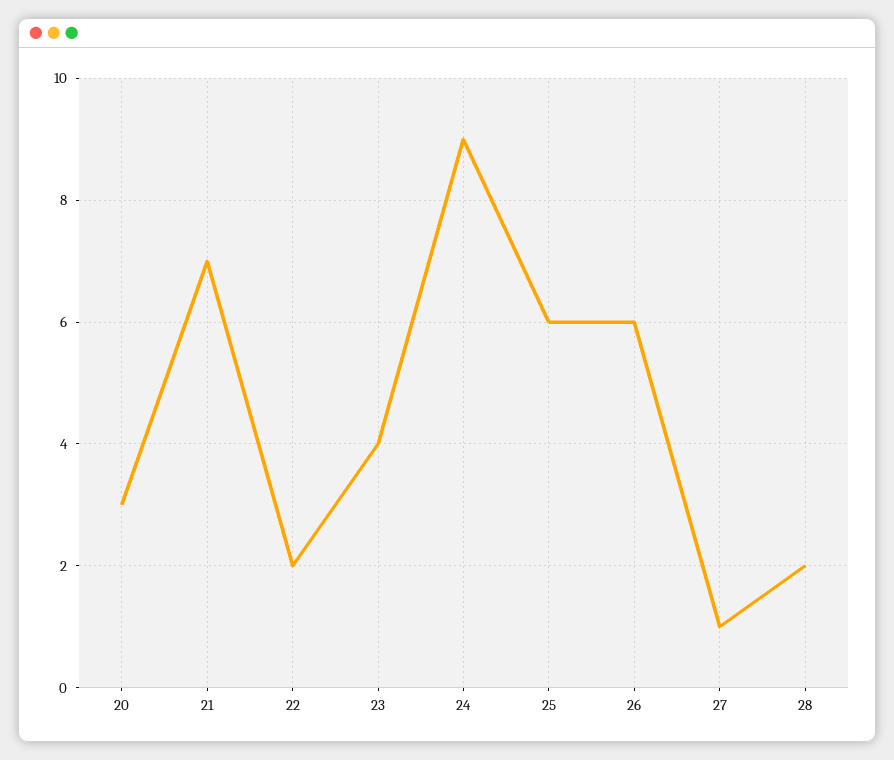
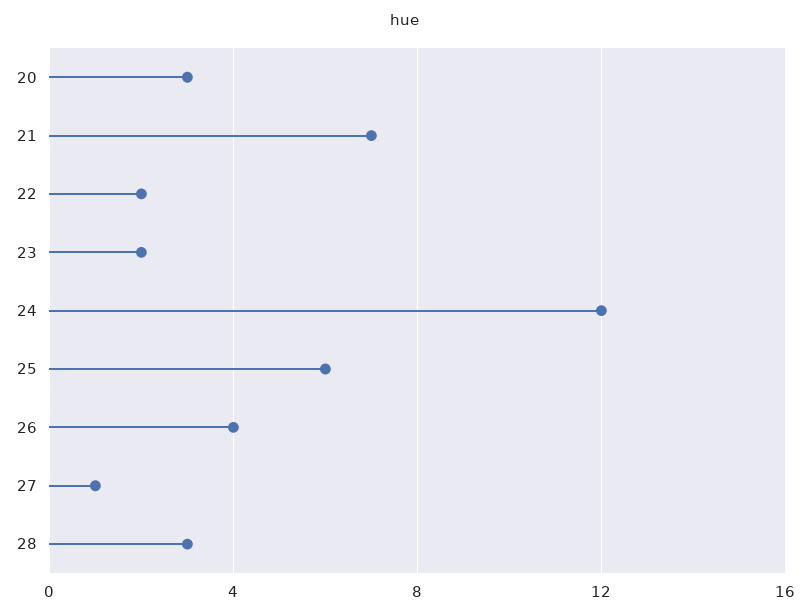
23: 4 -> 2
24: 9 -> 12
26: 6 -> 4
28: 2 -> 3

